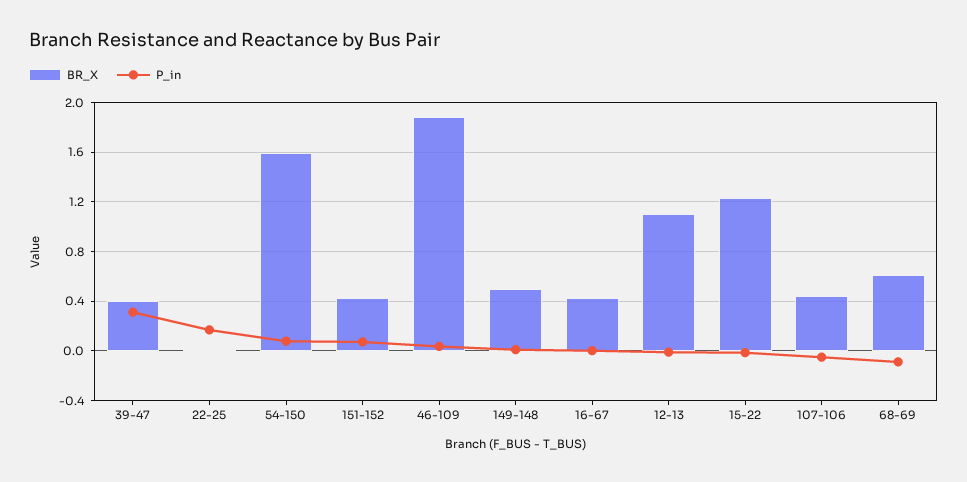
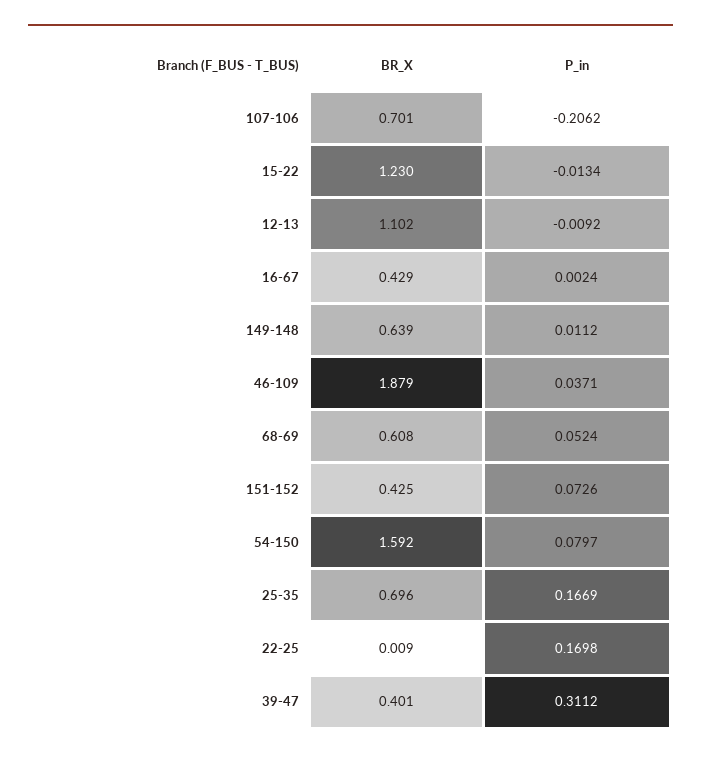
BR_X, 149-148: 0.5 -> 0.639
BR_X, 107-106: 0.45 -> 0.701
P_in, 107-106: -0.05 -> -0.2062
P_in, 68-69: -0.1 -> 0.0524
BR_X, 25-35: none -> 0.696
P_in, 25-35: none -> 0.1669

